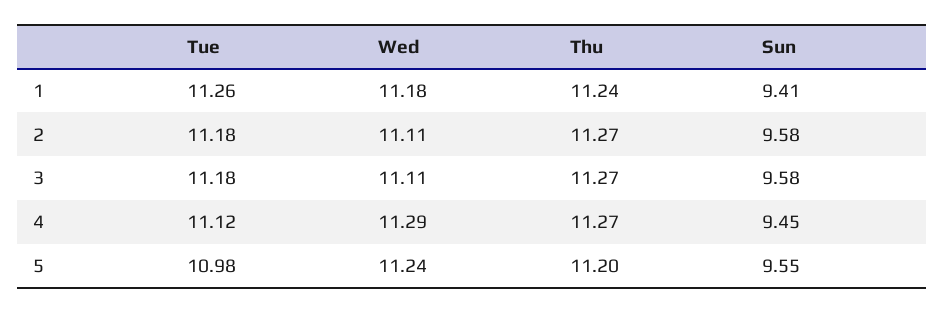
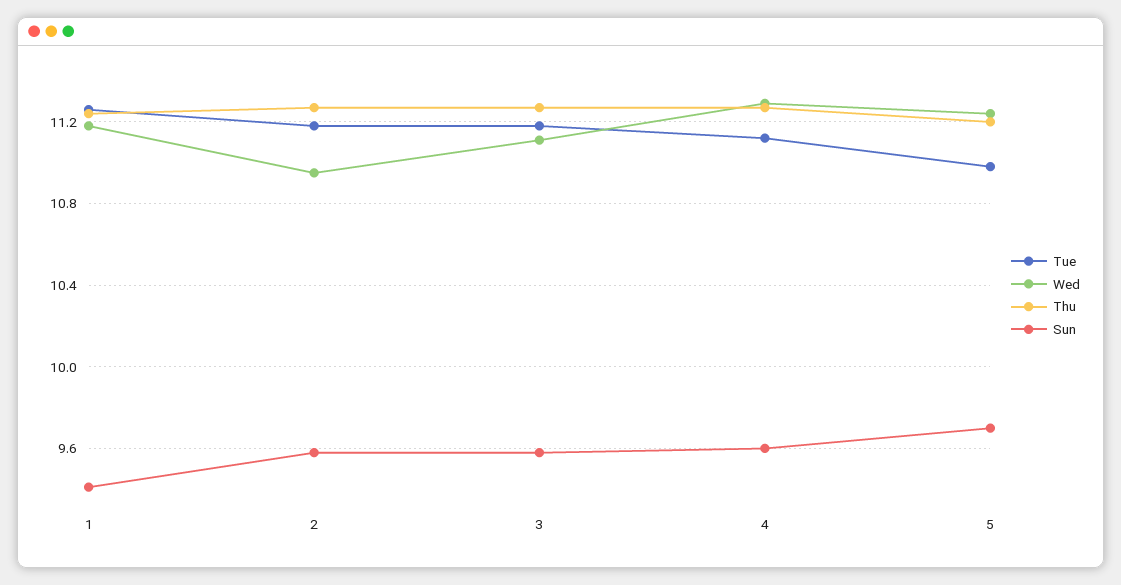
Wed, 2: 11.11 -> 10.95
Sun, 4: 9.45 -> 9.6
Sun, 5: 9.55 -> 9.7

